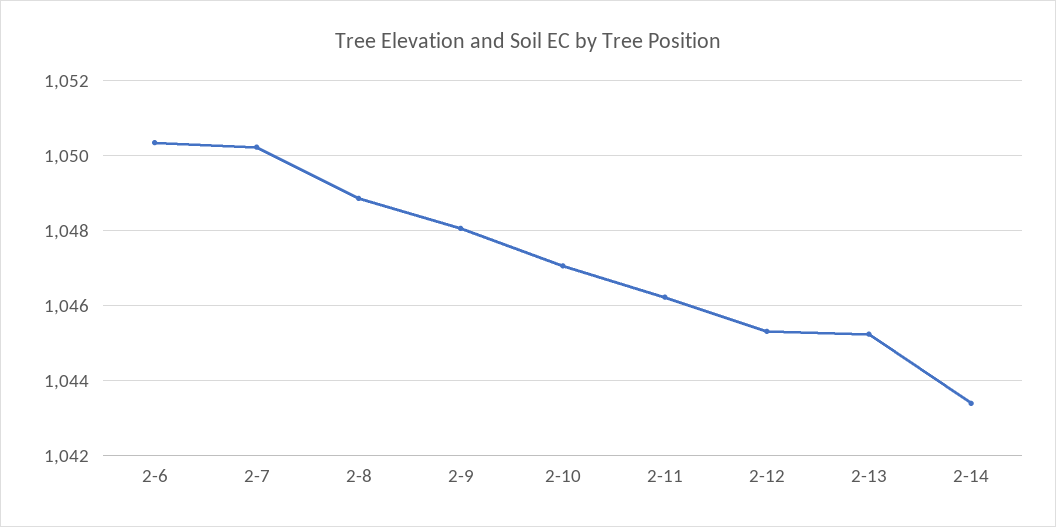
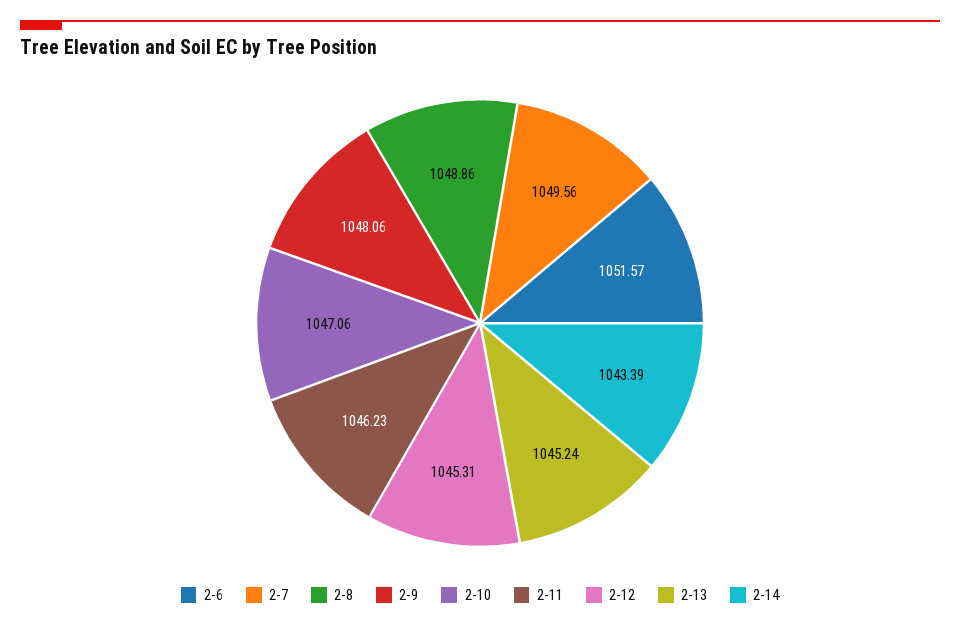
2-6: 1050.4 -> 1051.57
2-7: 1050.2 -> 1049.56

